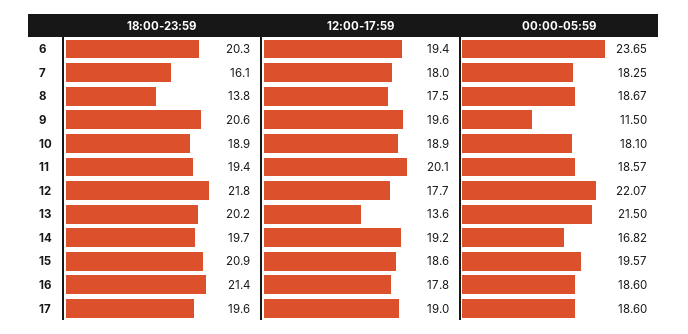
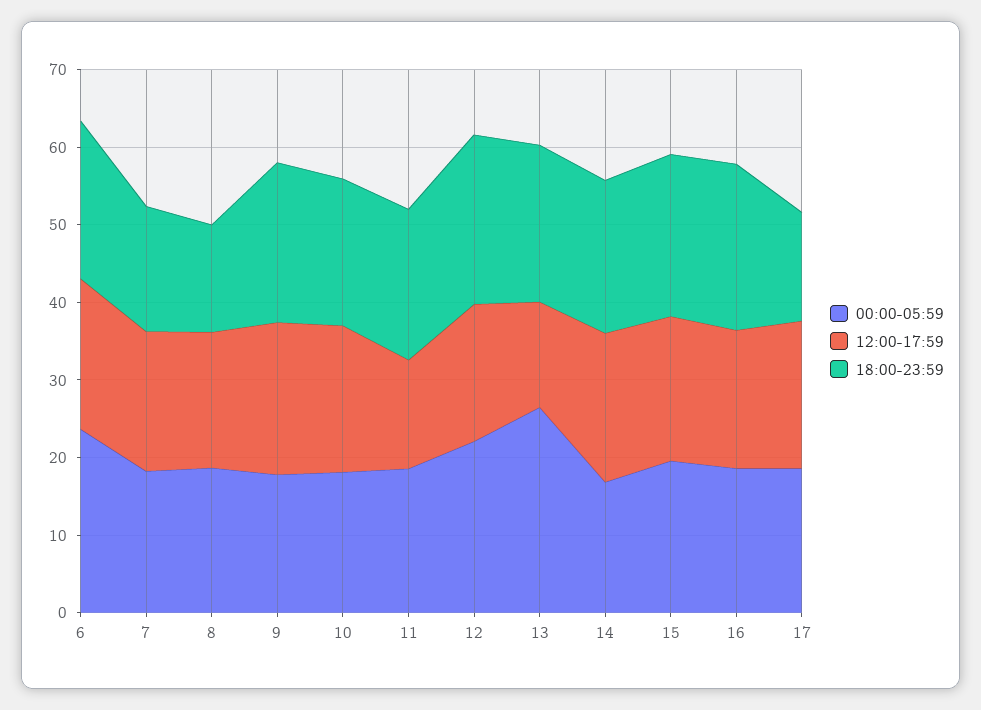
00:00-05:59, 9: 11.5 -> 18
12:00-17:59, 11: 20.1 -> 14
00:00-05:59, 13: 21.5 -> 26
18:00-23:59, 17: 19.6 -> 14

